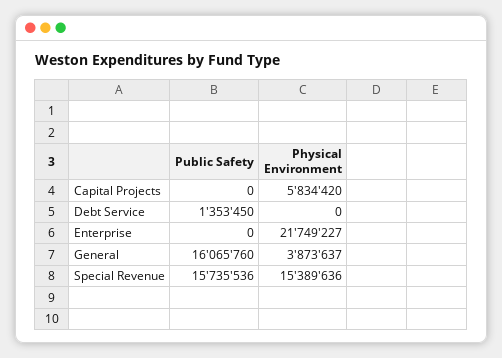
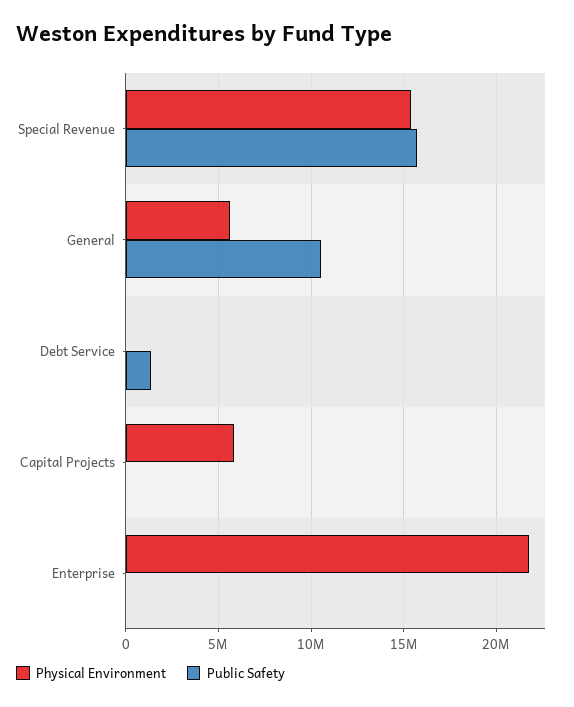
Public Safety, General: 16065760 -> 10500000
Physical Environment, General: 3873637 -> 5500000

